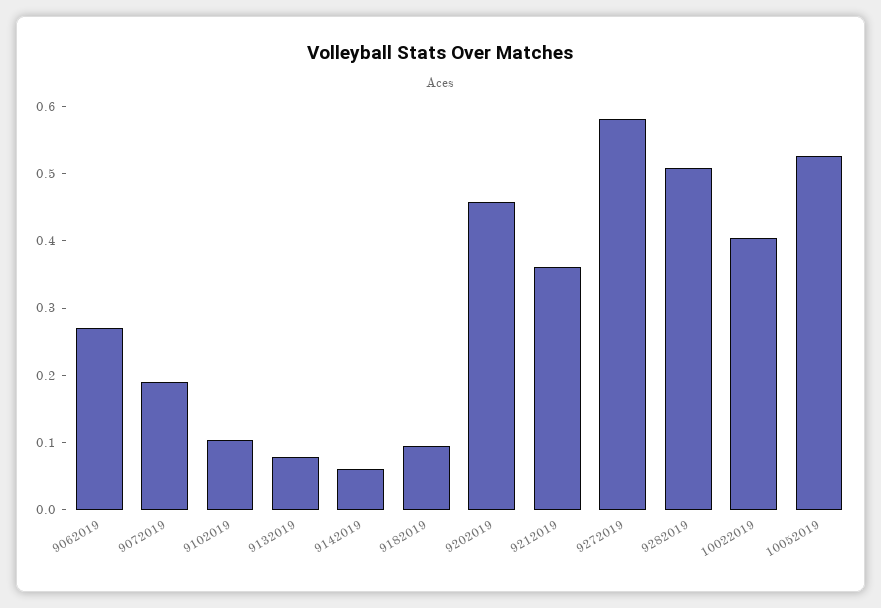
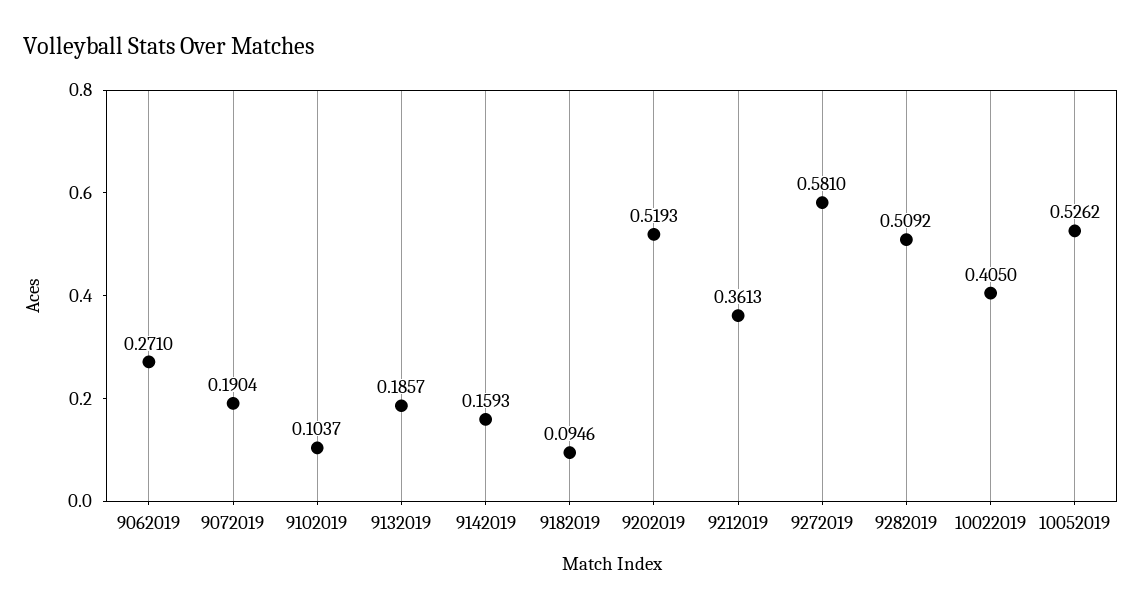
9132019: 0.08 -> 0.1857
9142019: 0.06 -> 0.1593
9202019: 0.46 -> 0.5193

